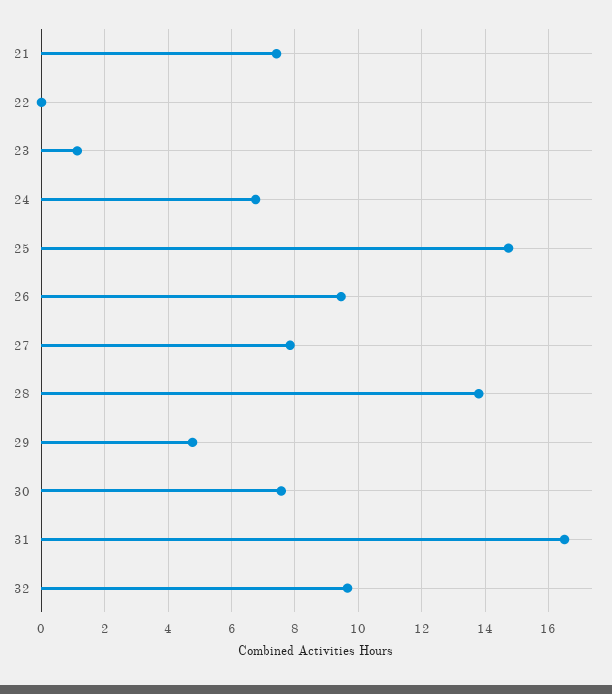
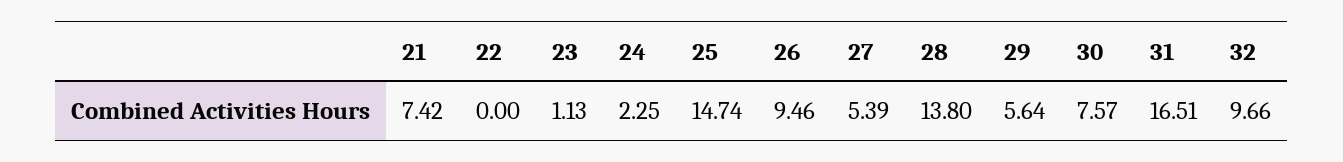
24: 6.8 -> 2.25
27: 7.8 -> 5.39
29: 4.8 -> 5.64

